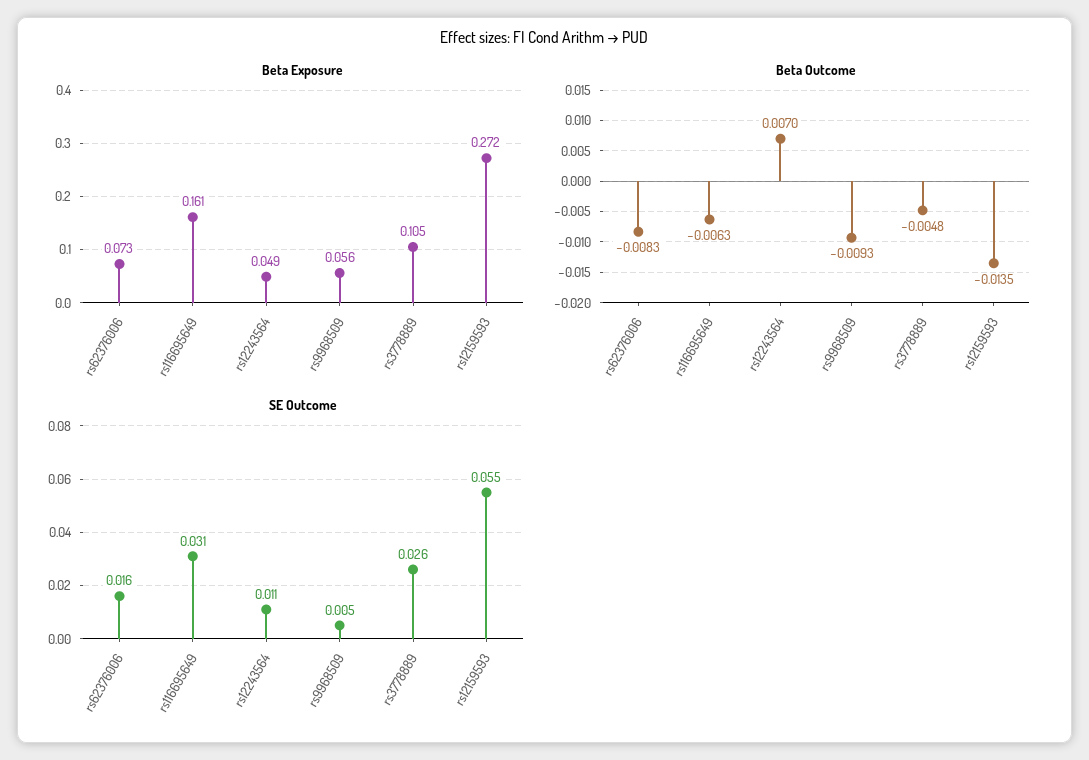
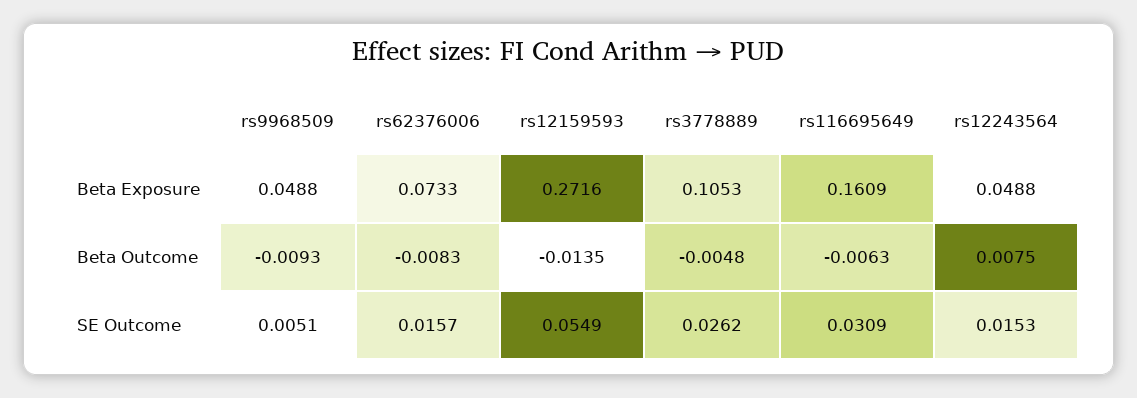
Beta Exposure, rs9968509: 0.056 -> 0.0488
Beta Outcome, rs12243564: 0.007 -> 0.0075
SE Outcome, rs12243564: 0.011 -> 0.0153

